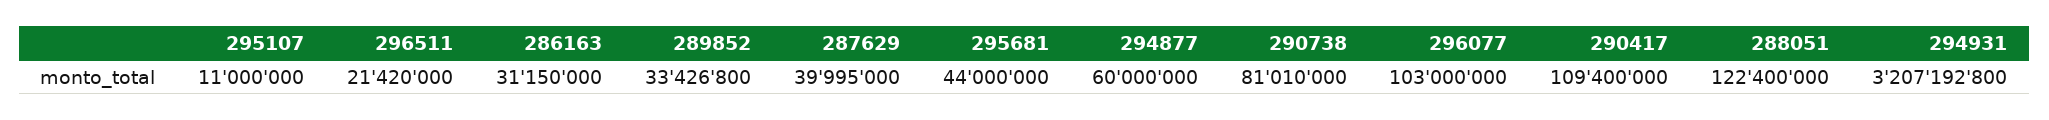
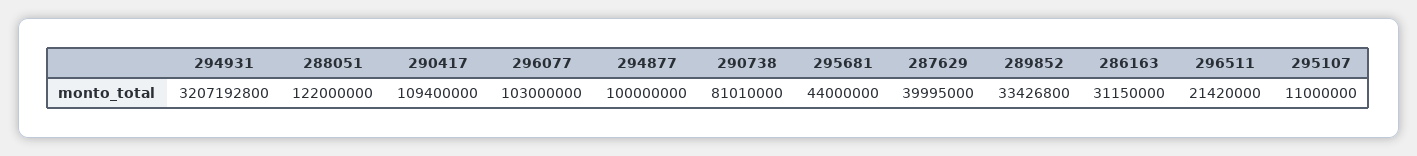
294877: 60000000 -> 100000000
288051: 122400000 -> 122000000

